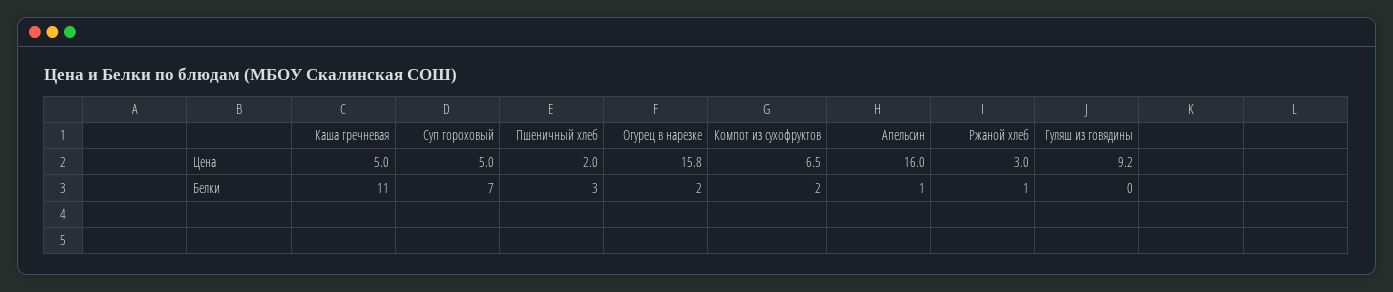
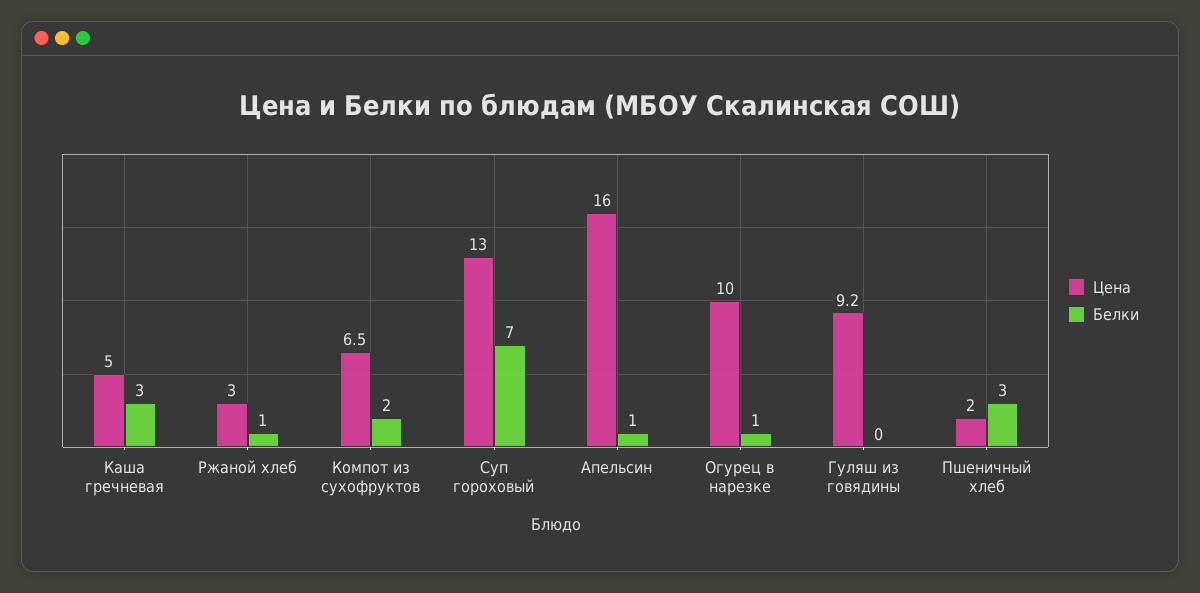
Цена, Суп гороховый: 5 -> 13
Цена, Огурец в нарезке: 15.8 -> 10
Белки, Каша гречневая: 11 -> 3
Белки, Огурец в нарезке: 2 -> 1

